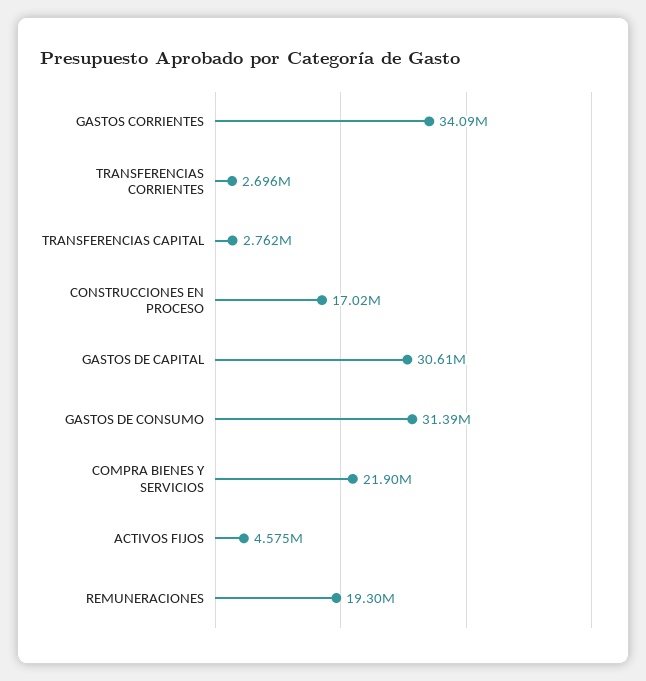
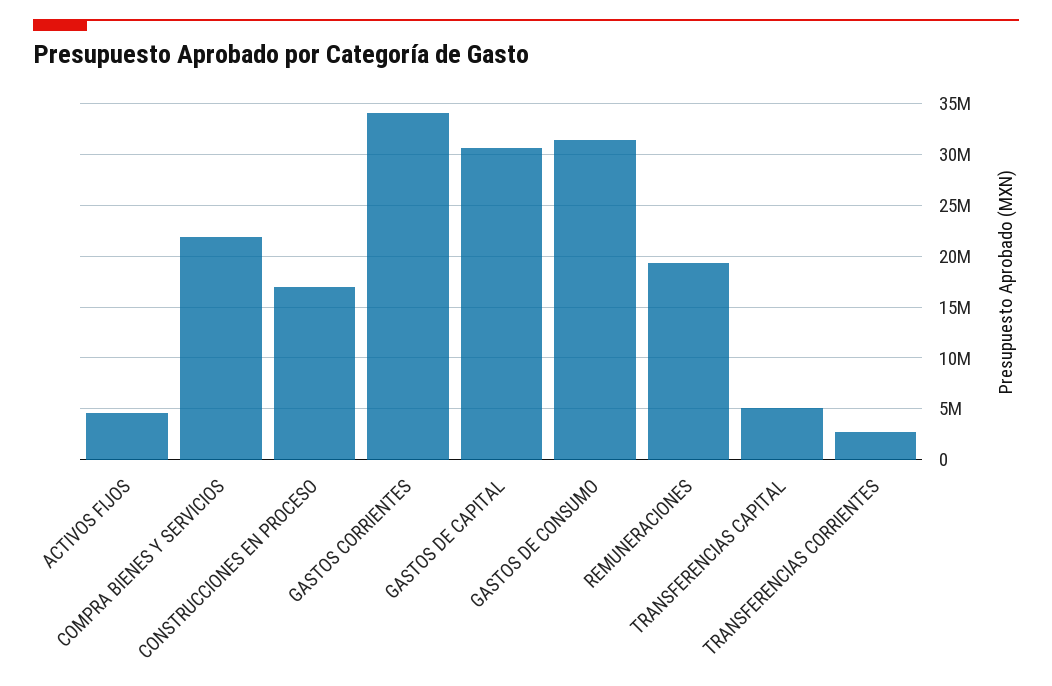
TRANSFERENCIAS CAPITAL: 2762000 -> 5000000

